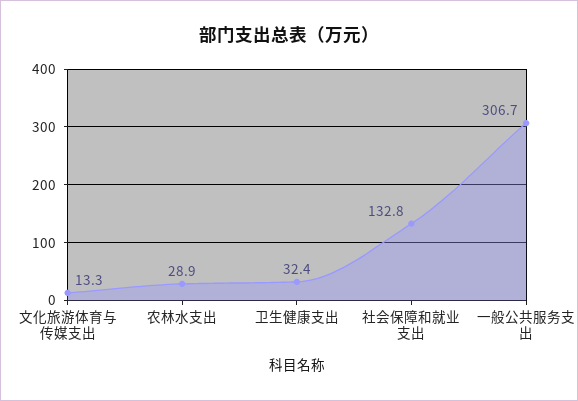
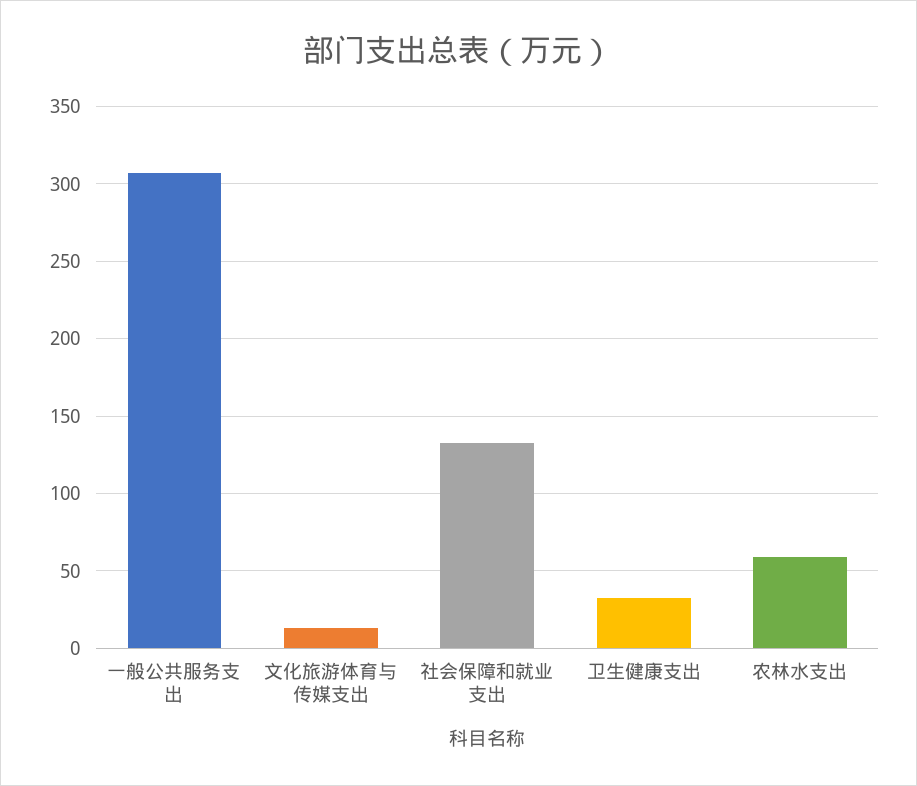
农林水支出: 28.9 -> 60

